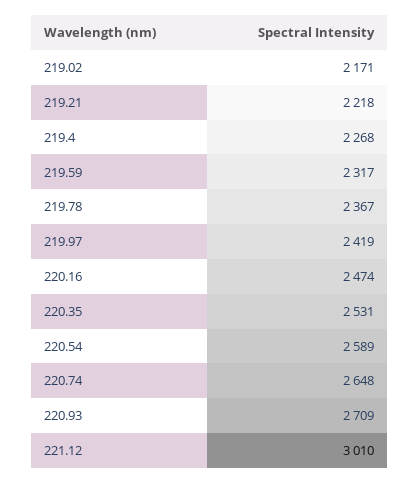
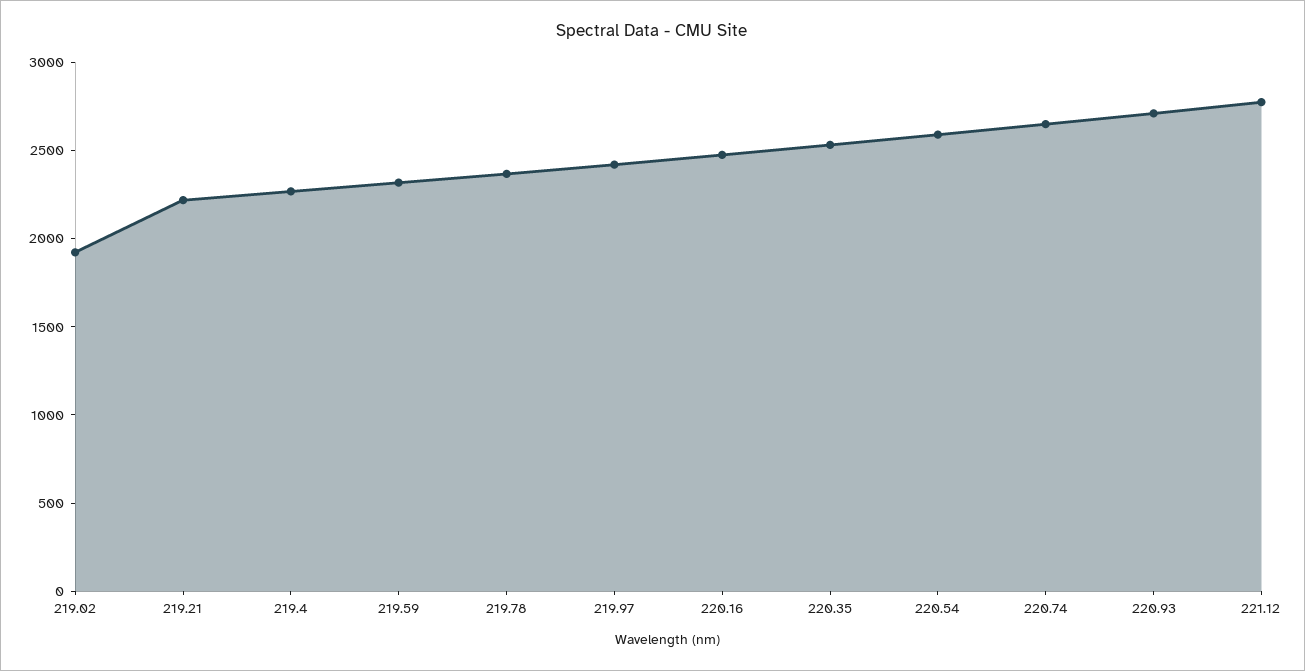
219.02: 2171 -> 1900
221.12: 3010 -> 2800

